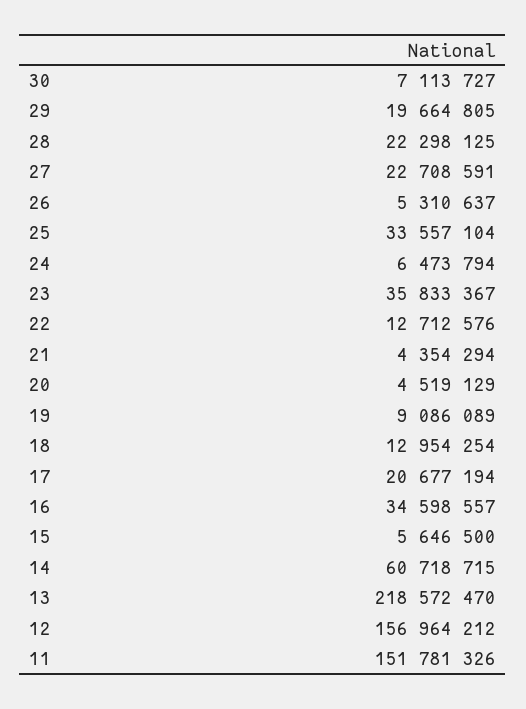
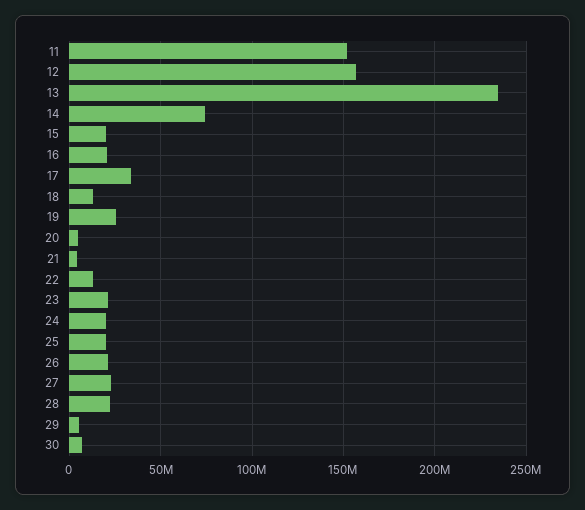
29: 19664805 -> 5000000
26: 5310637 -> 20000000
25: 33557104 -> 20000000
24: 6473794 -> 20000000
23: 35833367 -> 20000000
19: 9086089 -> 25000000
17: 20677194 -> 35000000
16: 34598557 -> 20000000
15: 5646500 -> 20000000
14: 60718715 -> 75000000
13: 218572470 -> 235000000

